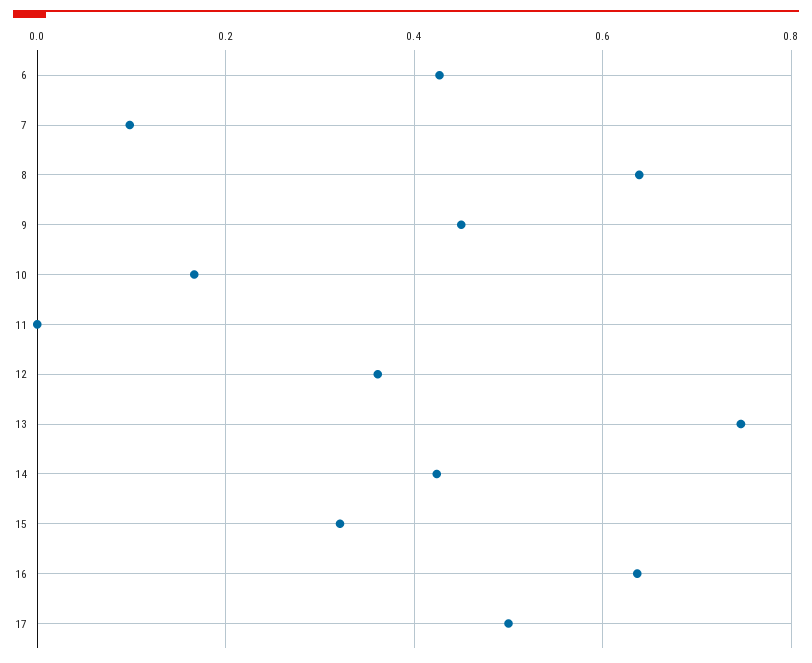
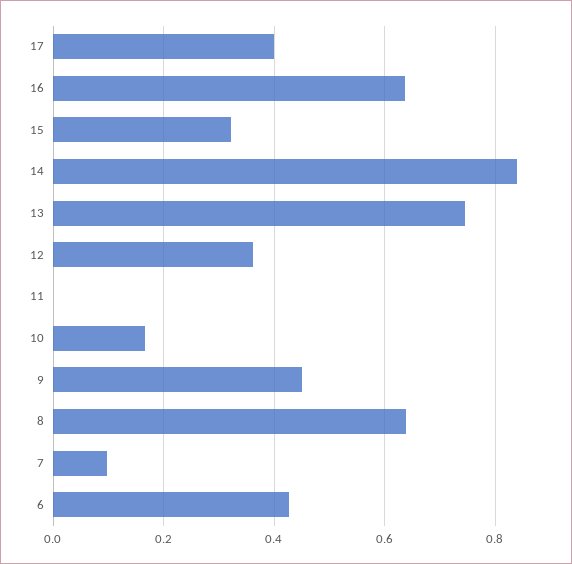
14: 0.42 -> 0.84
17: 0.5 -> 0.4

